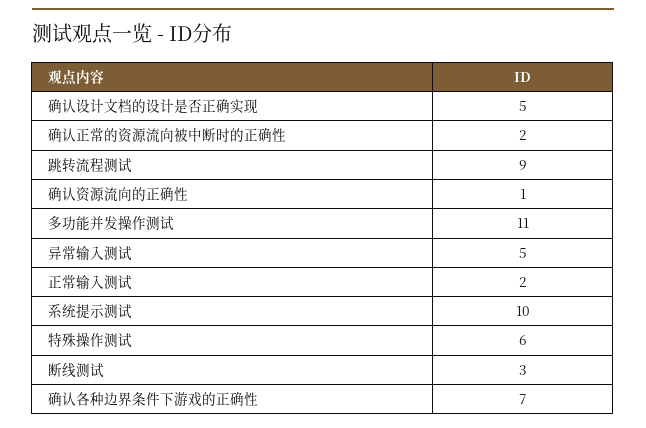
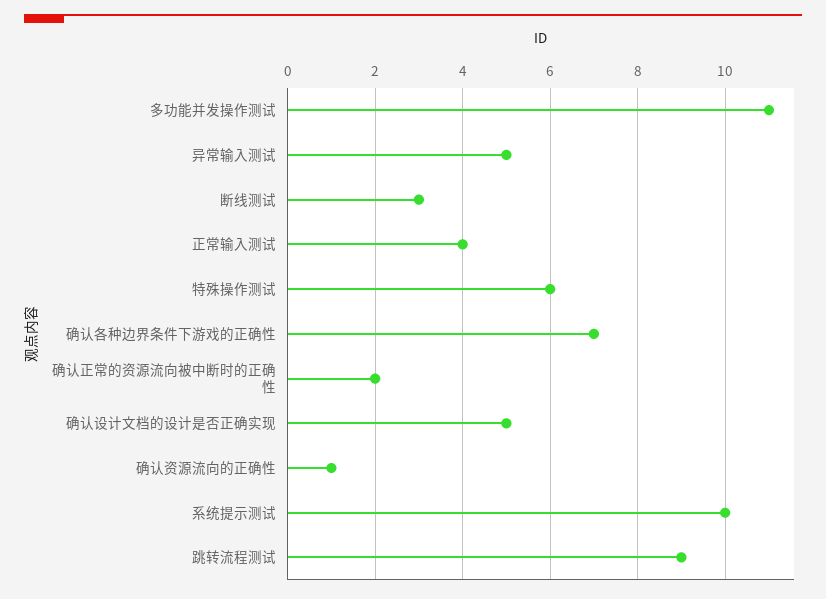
正常输入测试: 2 -> 4

